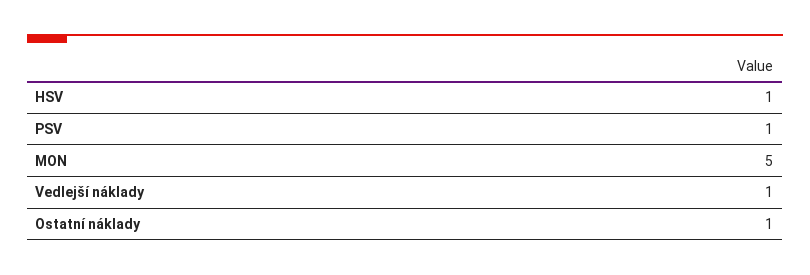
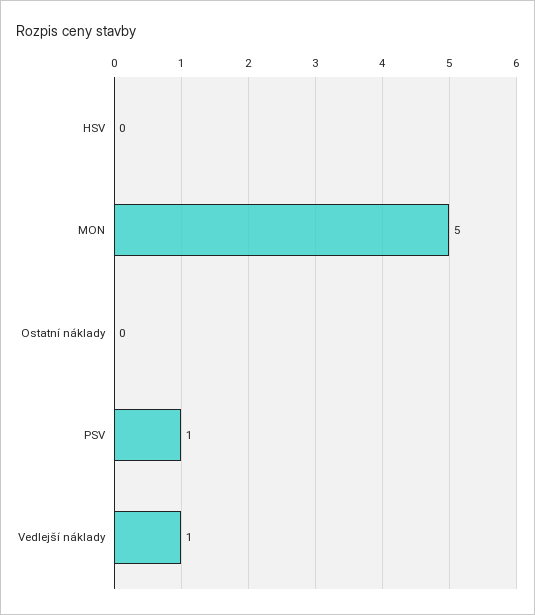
HSV: 1 -> 0
Ostatní náklady: 1 -> 0

